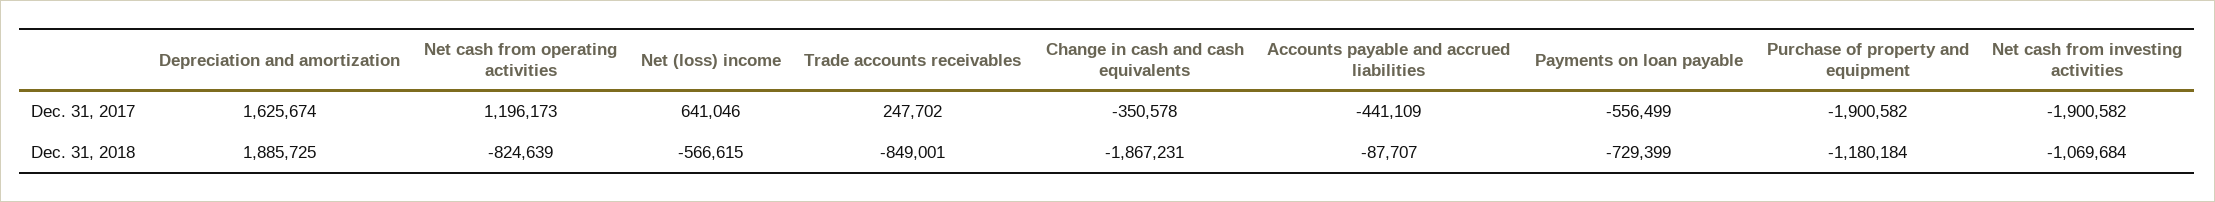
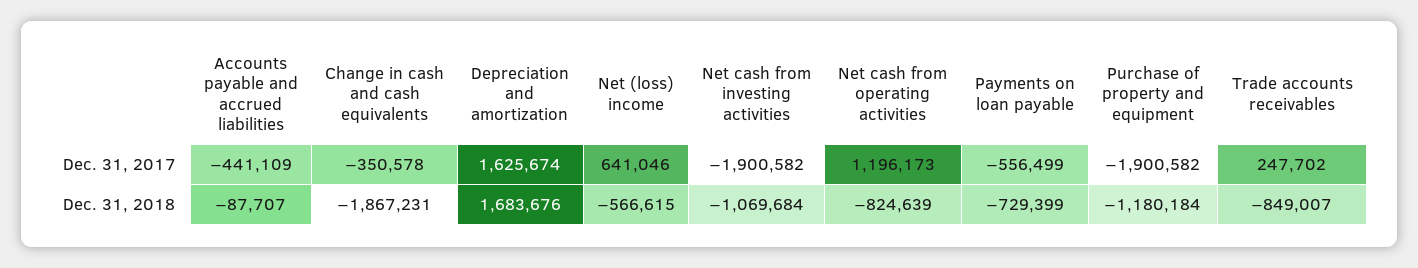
Depreciation and amortization, Dec. 31, 2018: 1885725 -> 1683676
Trade accounts receivables, Dec. 31, 2018: -849001 -> -849007

